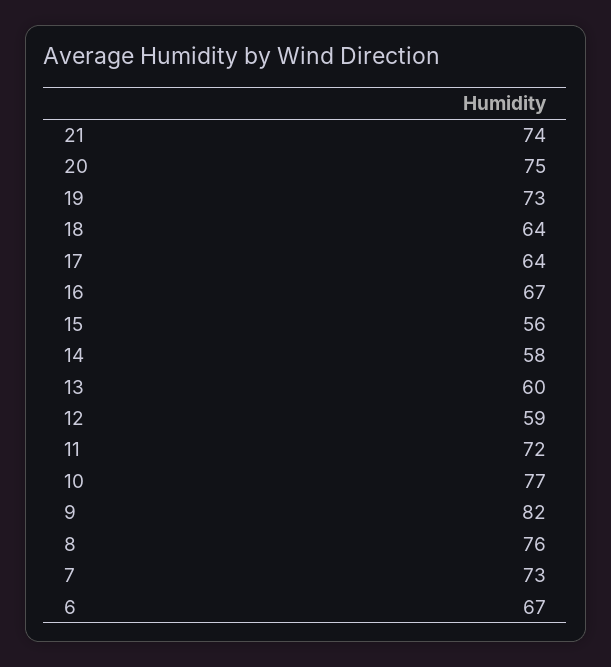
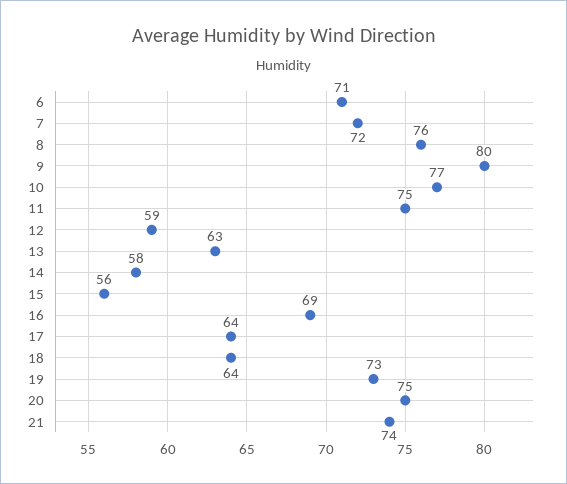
16: 67 -> 69
13: 60 -> 63
11: 72 -> 75
9: 82 -> 80
7: 73 -> 72
6: 67 -> 71

